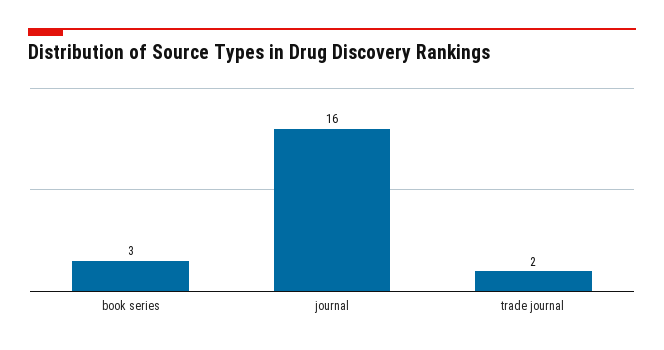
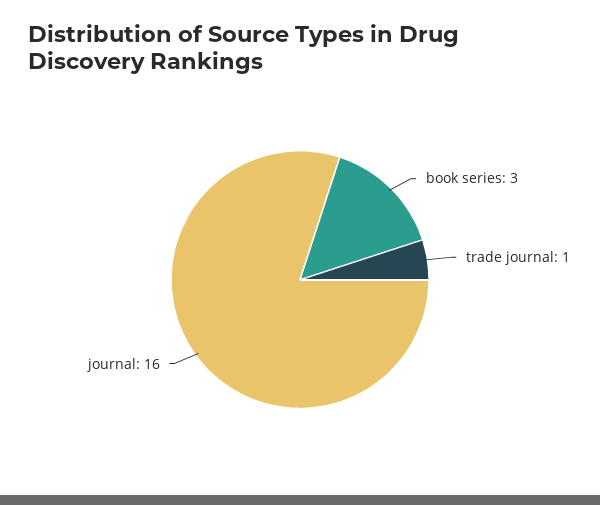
trade journal: 2 -> 1

